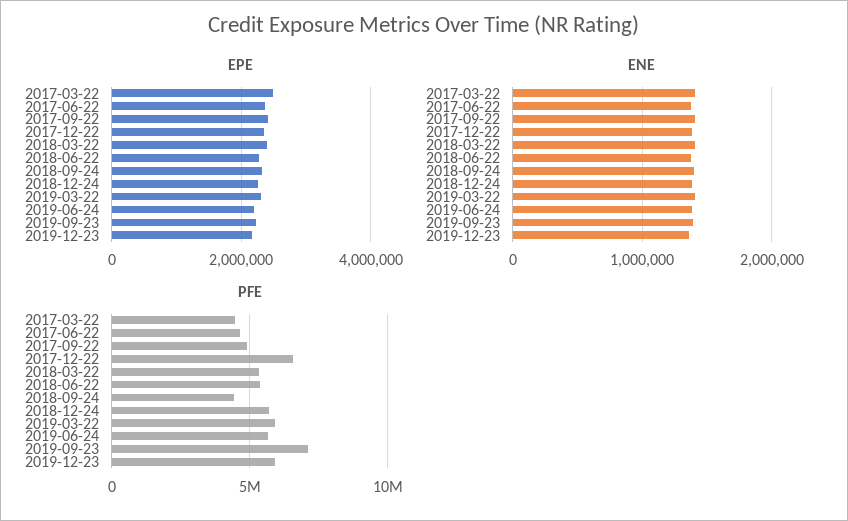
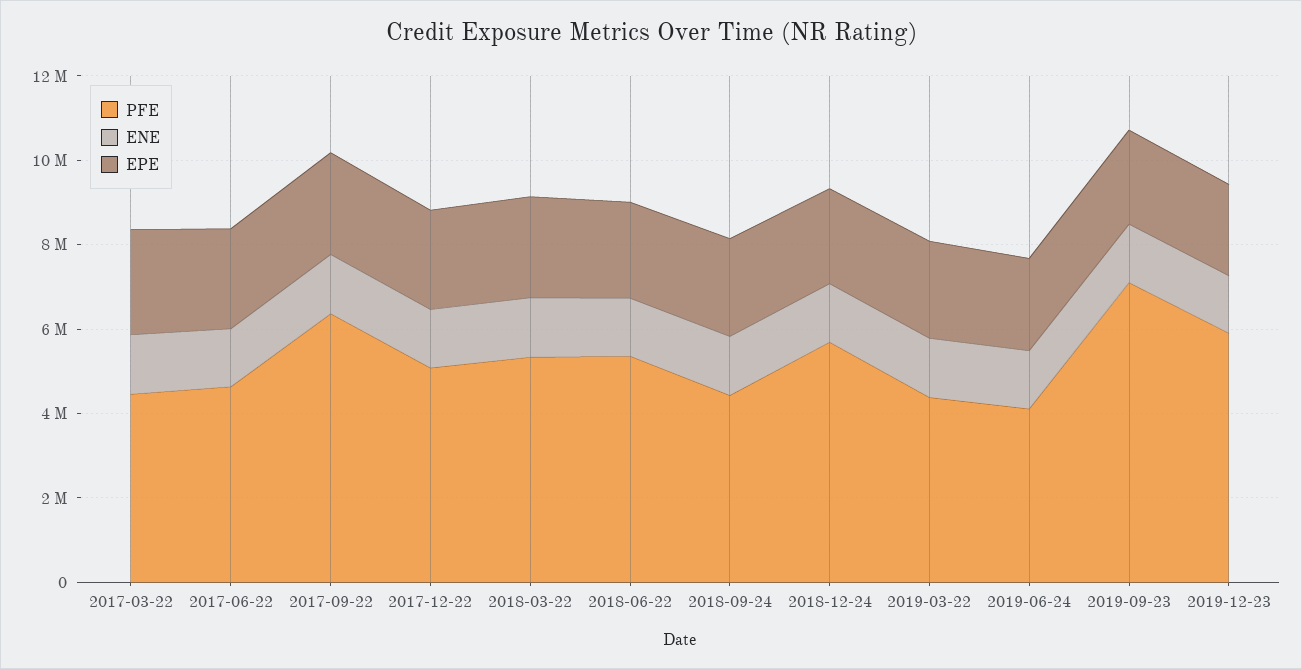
PFE, 2017-09-22: 5000000 -> 6500000
PFE, 2017-12-22: 6500000 -> 5000000
PFE, 2019-03-22: 6000000 -> 4500000
PFE, 2019-06-24: 5500000 -> 4000000

